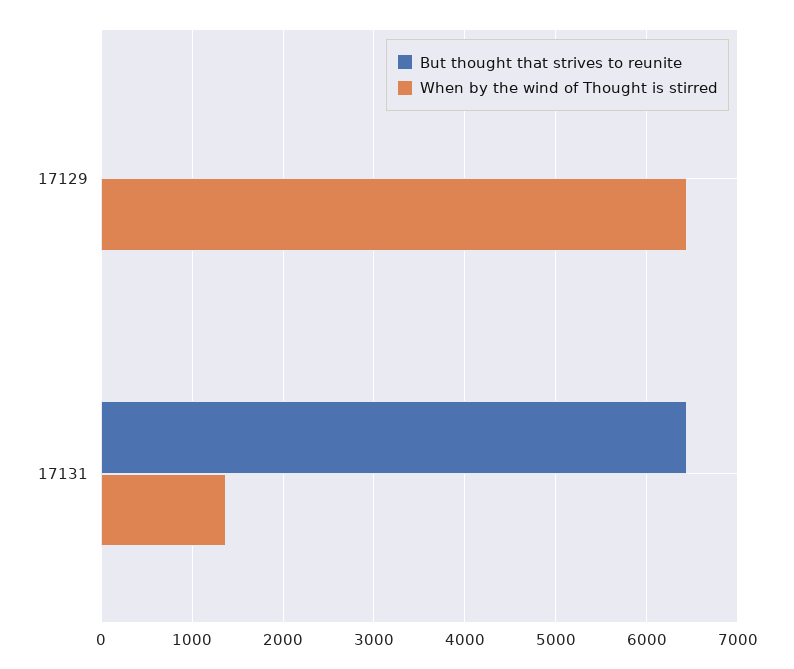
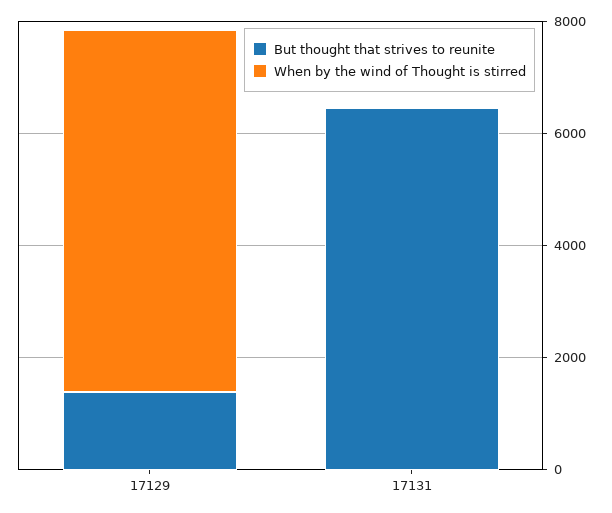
But thought that strives to reunite, 17129: 0 -> 1500
When by the wind of Thought is stirred, 17131: 1400 -> 0

